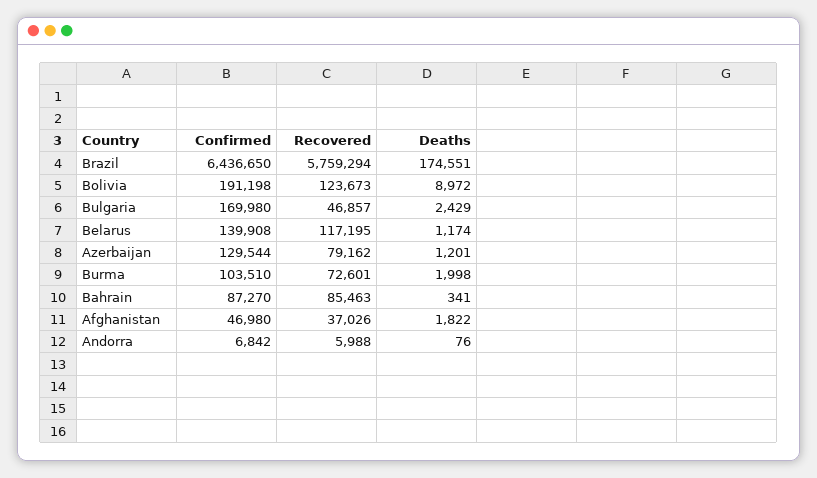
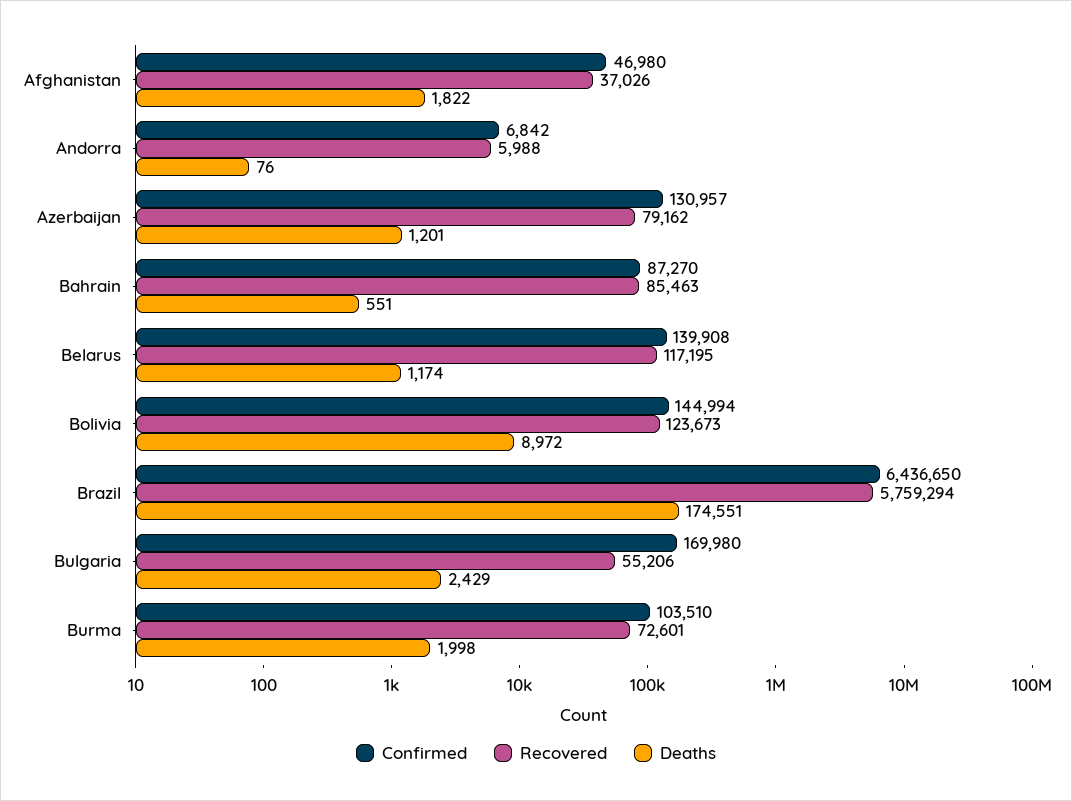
Confirmed, Bolivia: 191198 -> 144994
Recovered, Bulgaria: 46857 -> 55206
Confirmed, Azerbaijan: 129544 -> 130957
Deaths, Bahrain: 341 -> 551

